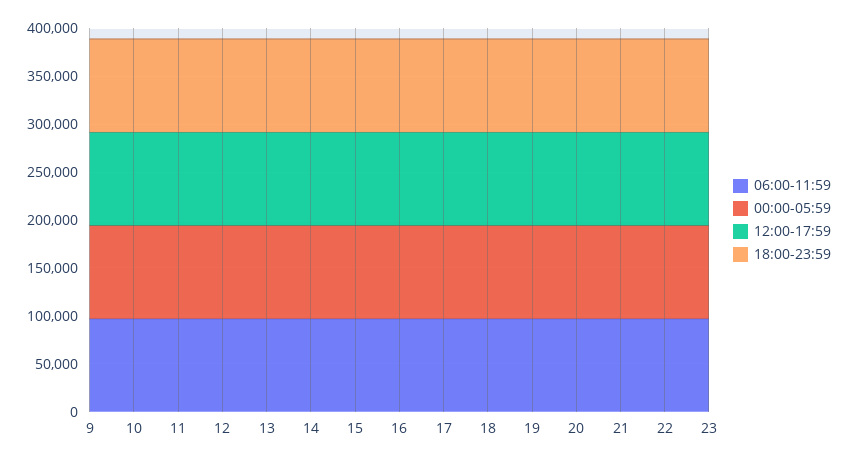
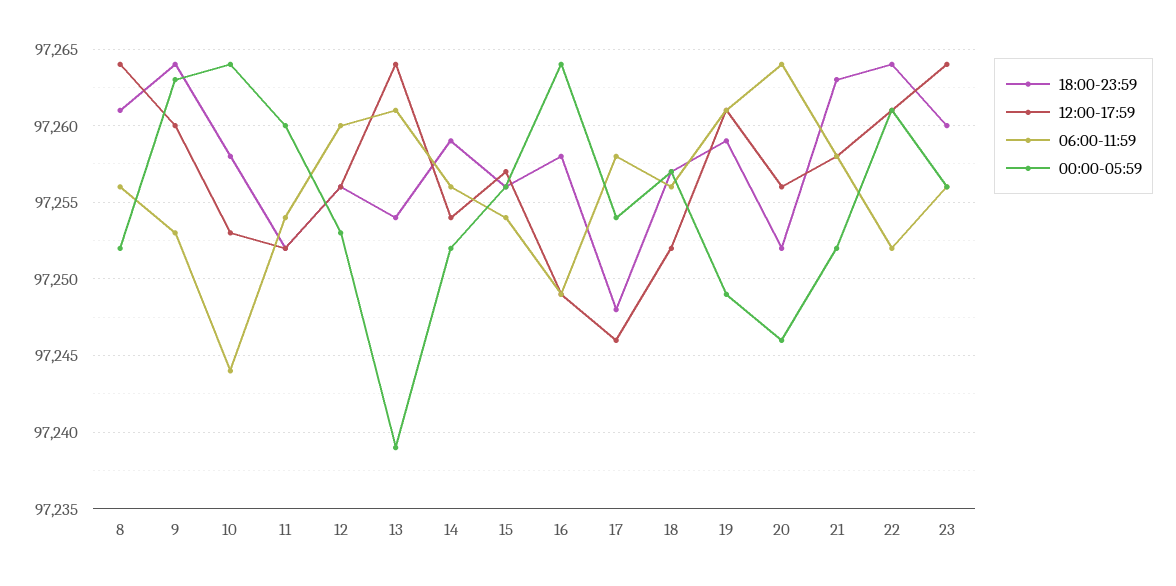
18:00-23:59, 8: none -> 97261
12:00-17:59, 8: none -> 97264
06:00-11:59, 8: none -> 97256
00:00-05:59, 8: none -> 97252

